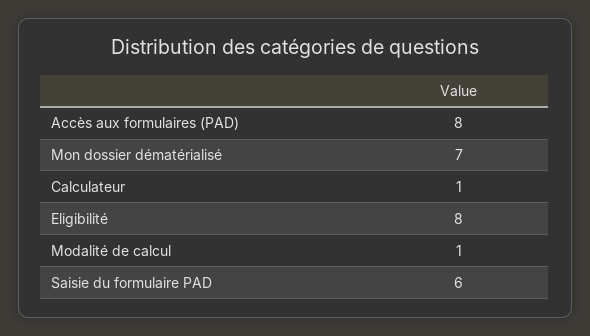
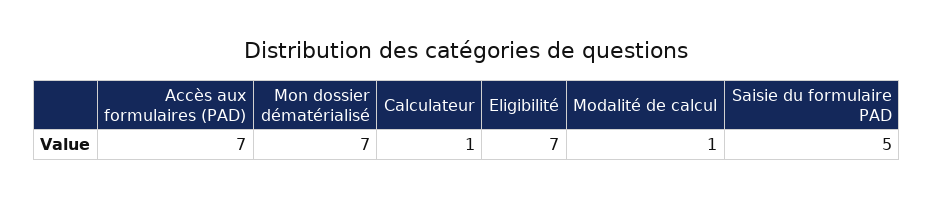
Accès aux formulaires (PAD): 8 -> 7
Eligibilité: 8 -> 7
Saisie du formulaire PAD: 6 -> 5

